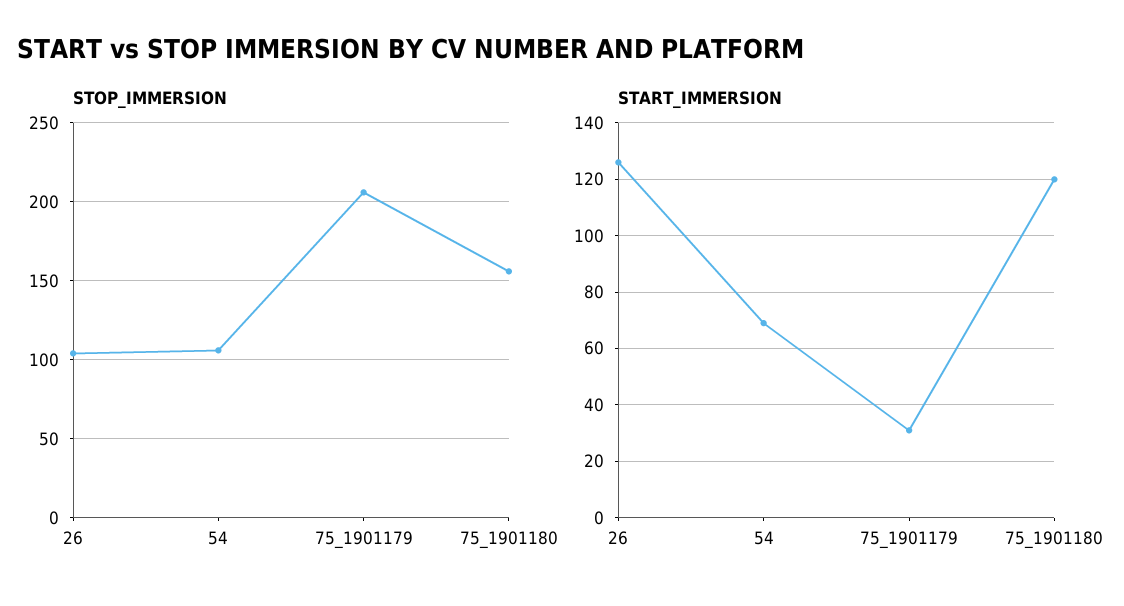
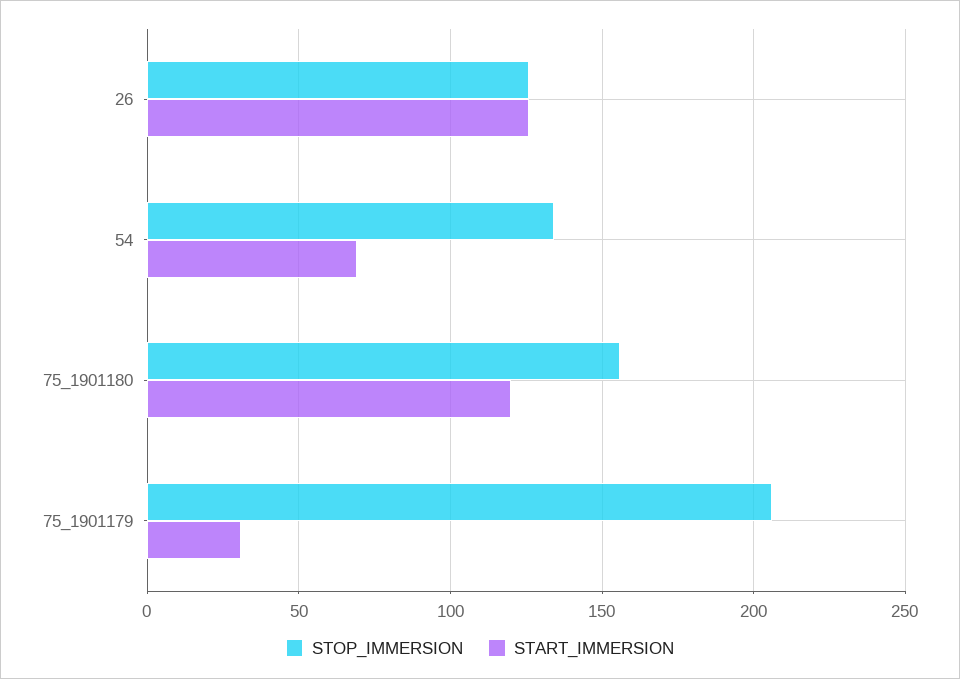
STOP_IMMERSION, 26: 105 -> 125
STOP_IMMERSION, 54: 105 -> 135

